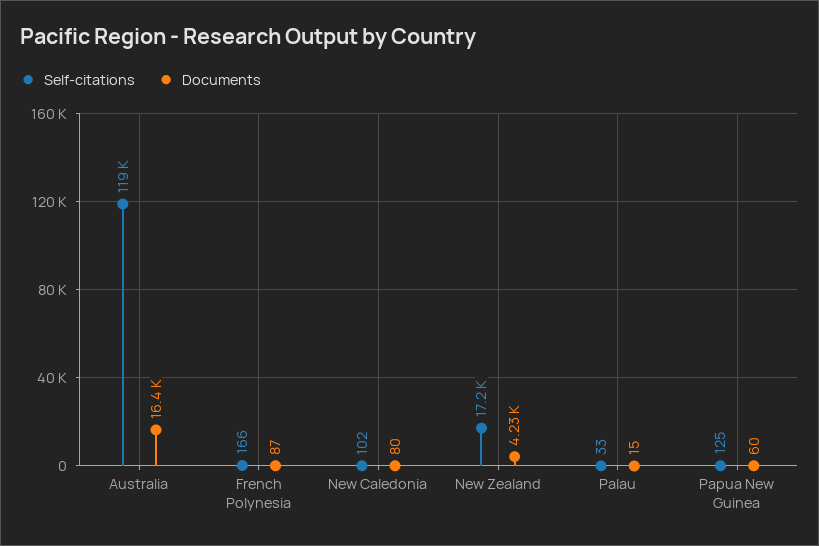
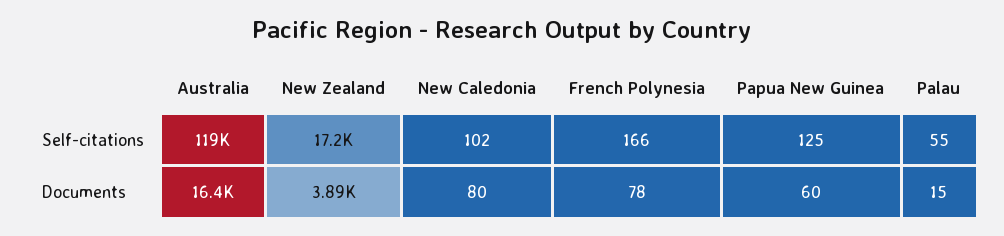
Documents, French Polynesia: 87 -> 78
Documents, New Zealand: 4230 -> 3890
Self-citations, Palau: 33 -> 55

